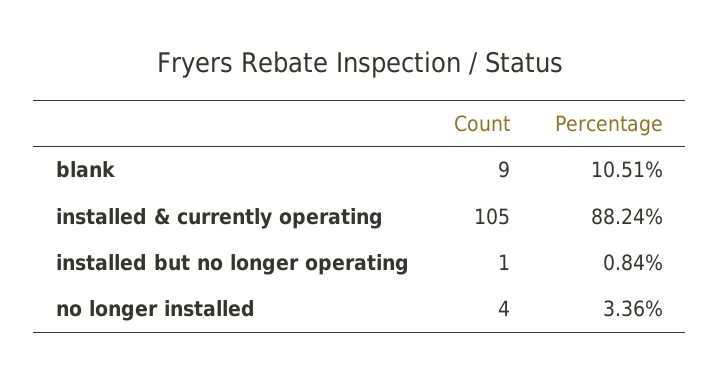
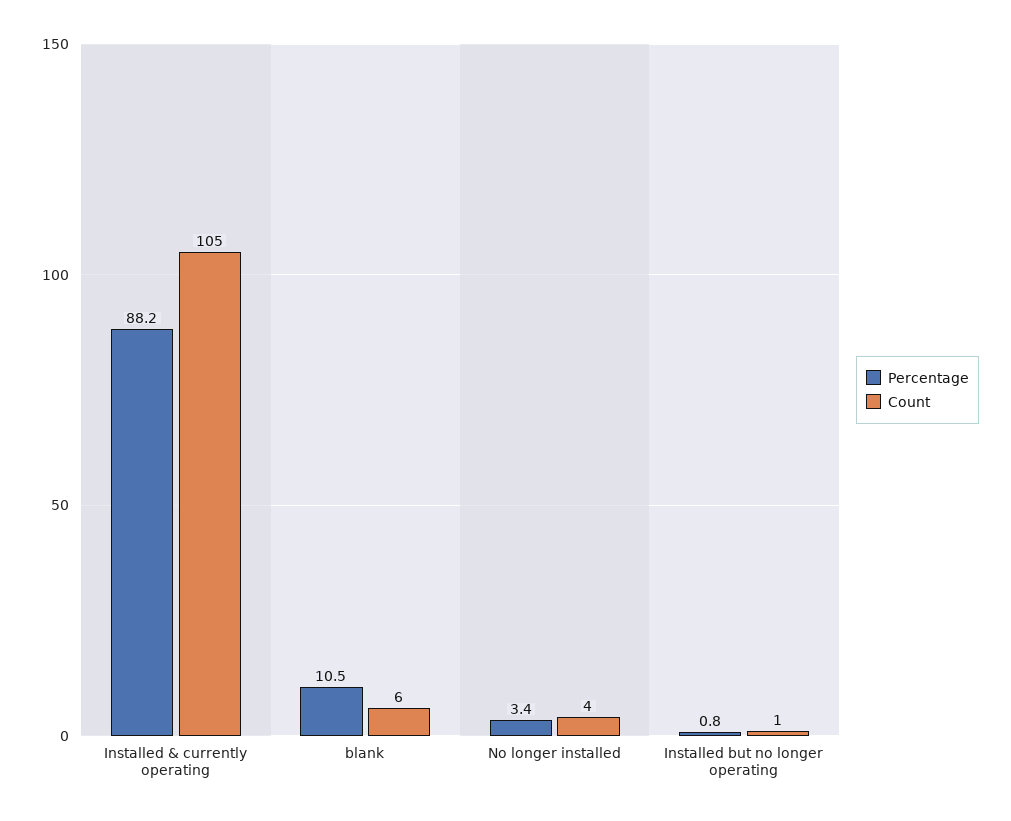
Count, blank: 9 -> 6

